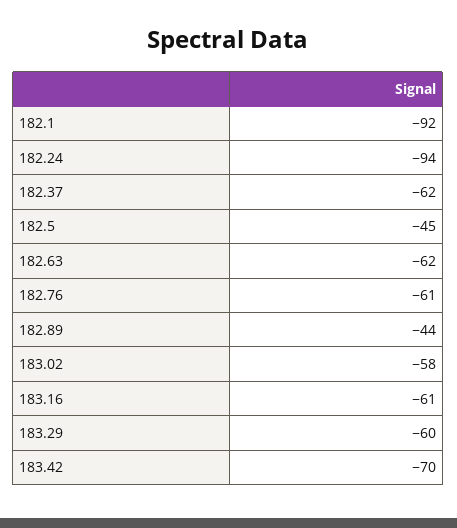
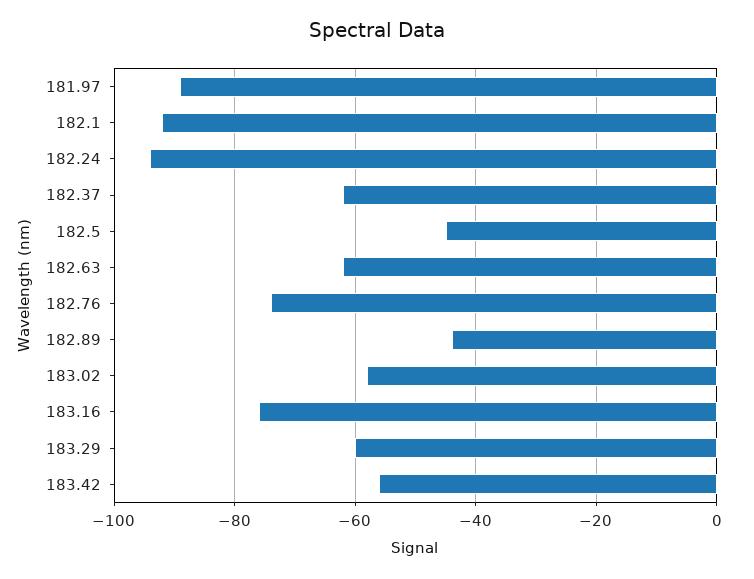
182.76: -61 -> -75
183.16: -61 -> -75
183.42: -70 -> -55
181.97: none -> -90

